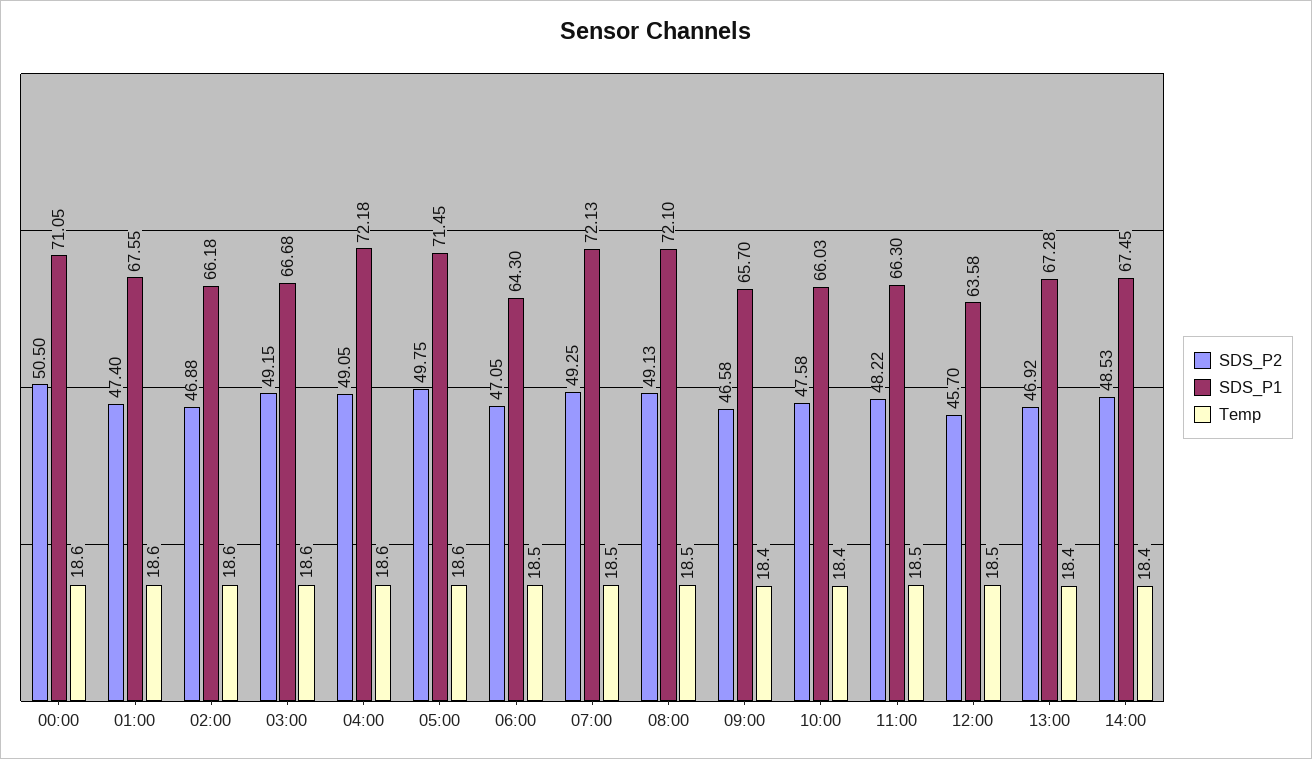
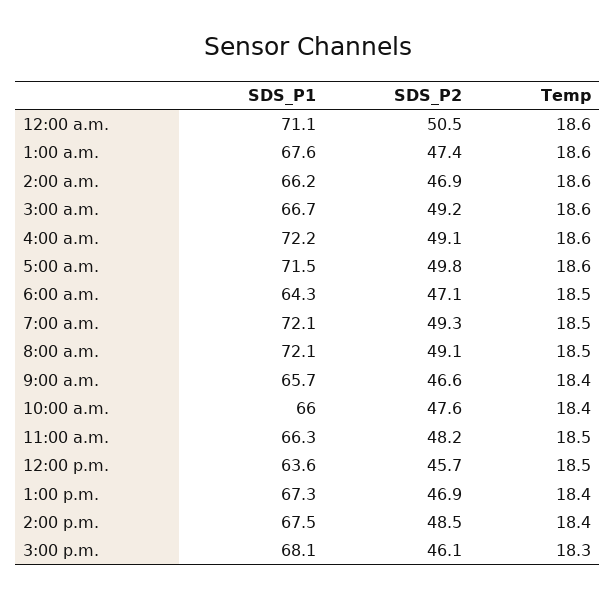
SDS_P1, 3:00 p.m.: none -> 68.1
SDS_P2, 3:00 p.m.: none -> 46.1
Temp, 3:00 p.m.: none -> 18.3

